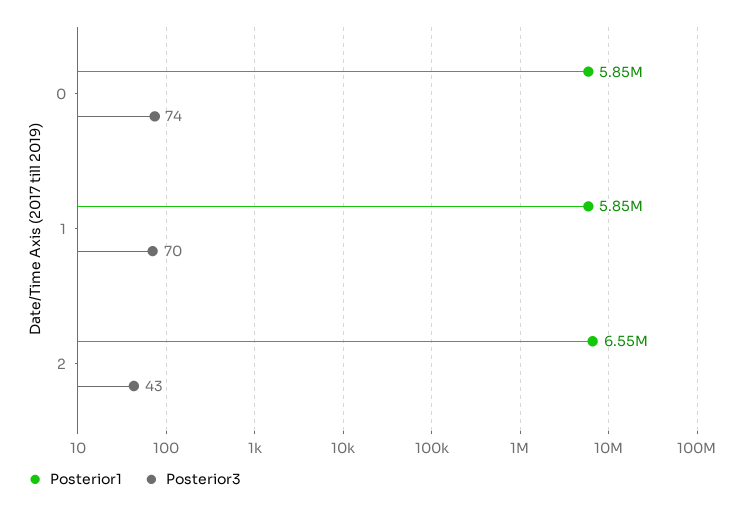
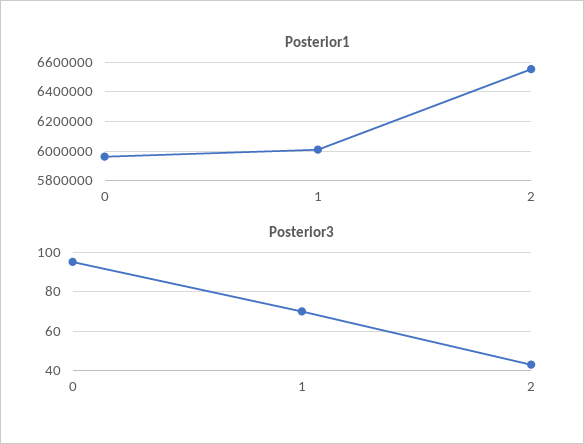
Posterior1, 0: 5850000 -> 5950000
Posterior3, 0: 74 -> 95
Posterior1, 1: 5850000 -> 6000000

